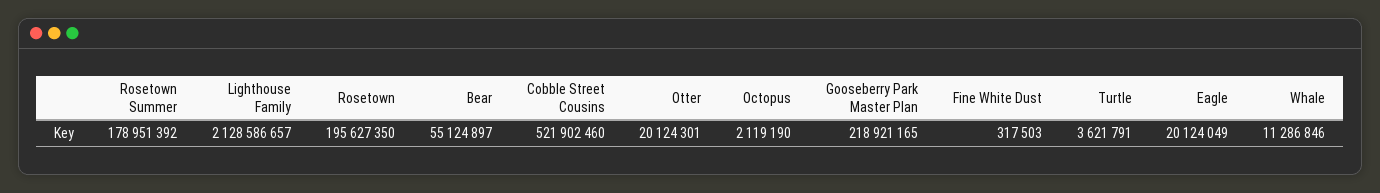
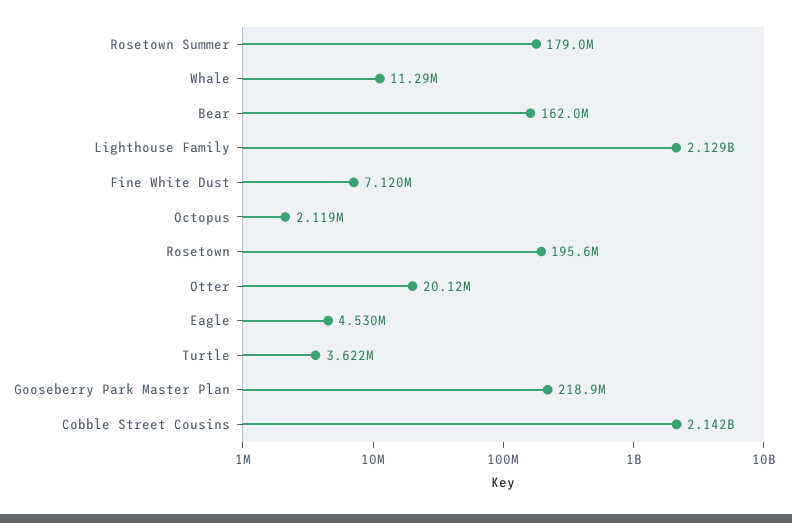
Bear: 55124897 -> 162000000
Cobble Street Cousins: 521902460 -> 2142000000
Fine White Dust: 317503 -> 7120000
Eagle: 20124049 -> 4530000

